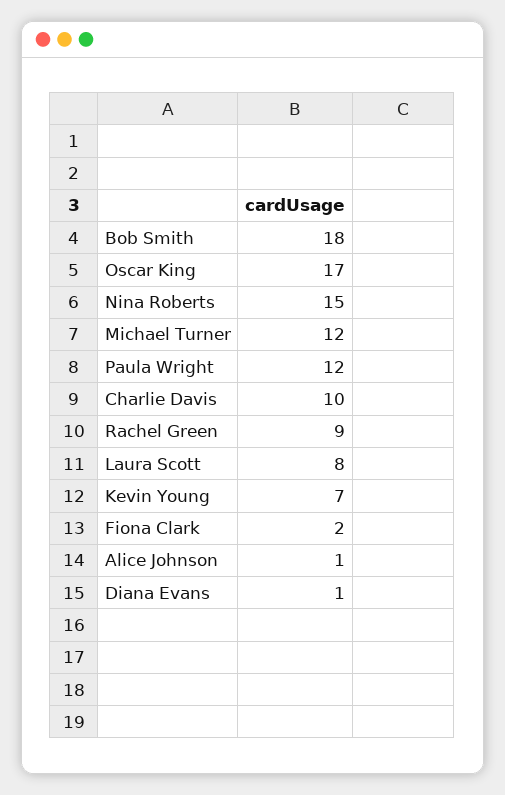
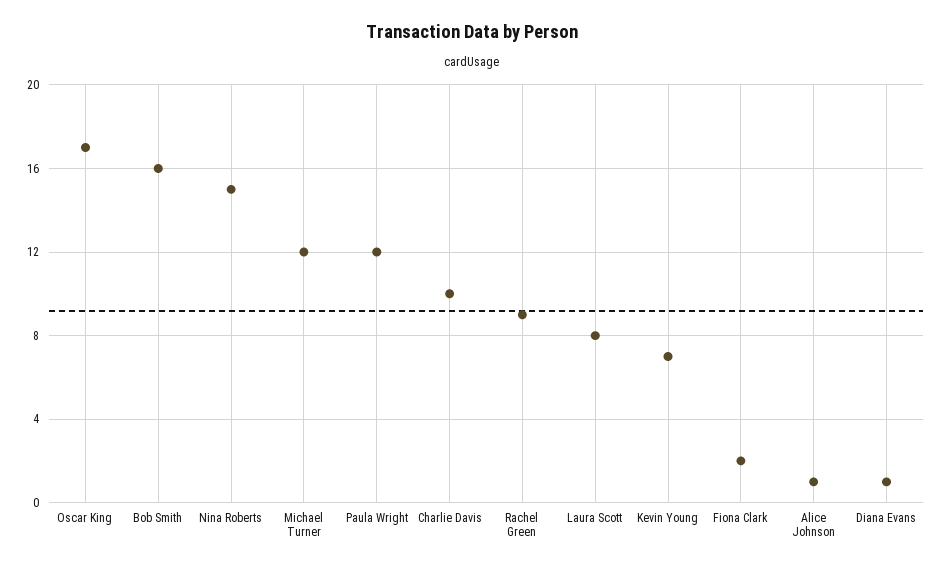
Bob Smith: 18 -> 16

